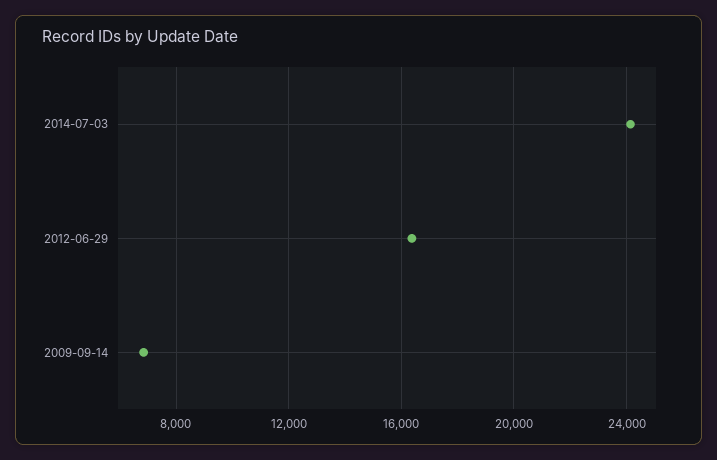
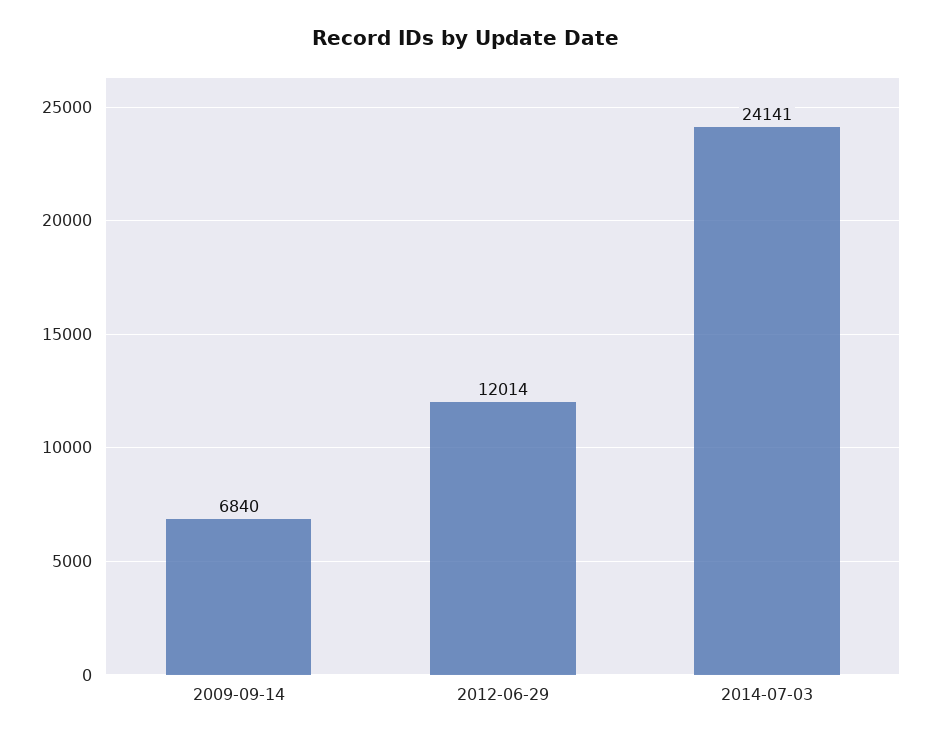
2012-06-29: 16500 -> 12014

